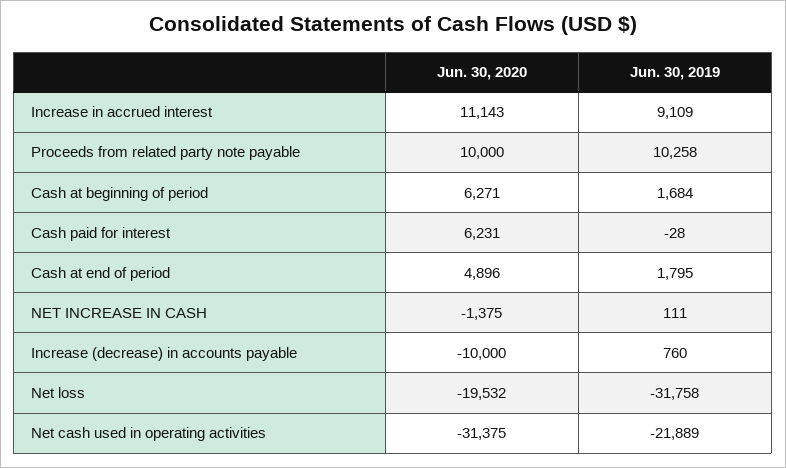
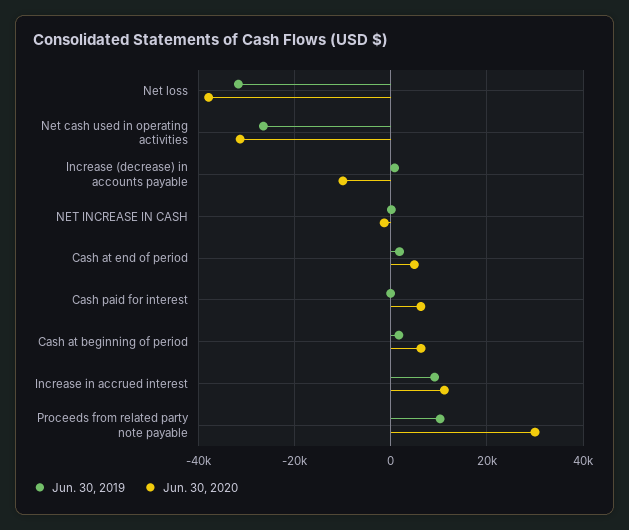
Jun. 30, 2020, Proceeds from related party note payable: 10000 -> 30000
Jun. 30, 2020, Net loss: -19532 -> -38000
Jun. 30, 2019, Net cash used in operating activities: -21889 -> -26000

